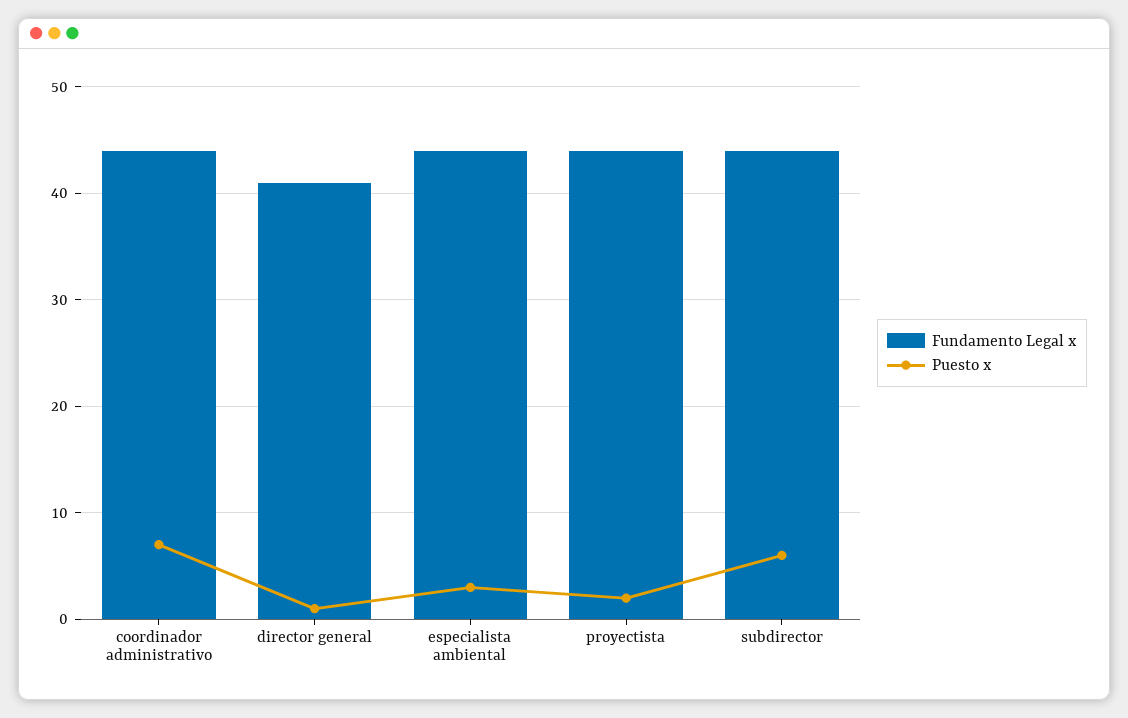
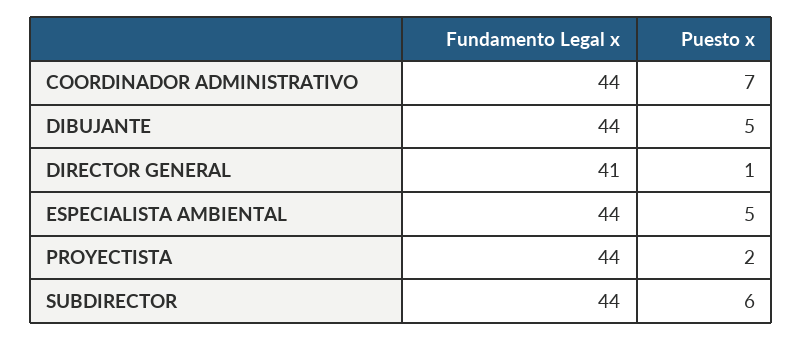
Puesto x, especialista ambiental: 3 -> 5
Fundamento Legal x, DIBUJANTE: none -> 44
Puesto x, DIBUJANTE: none -> 5

